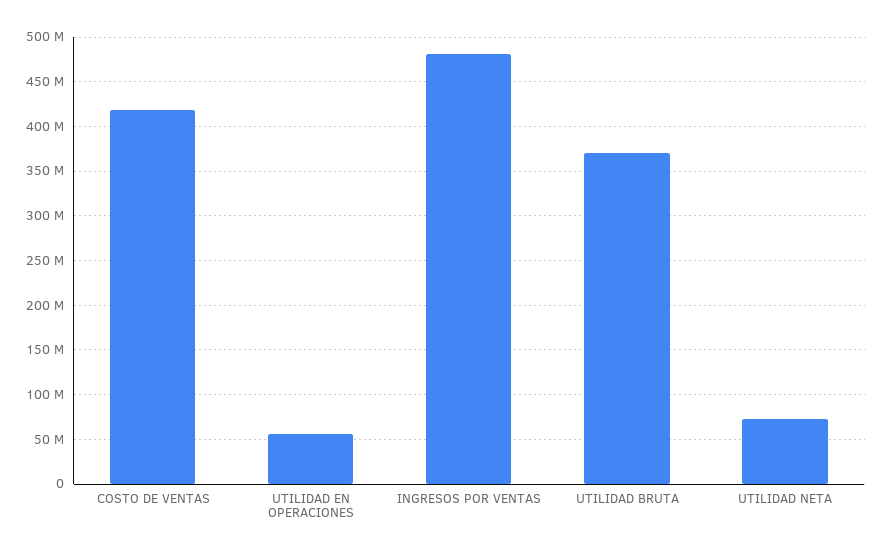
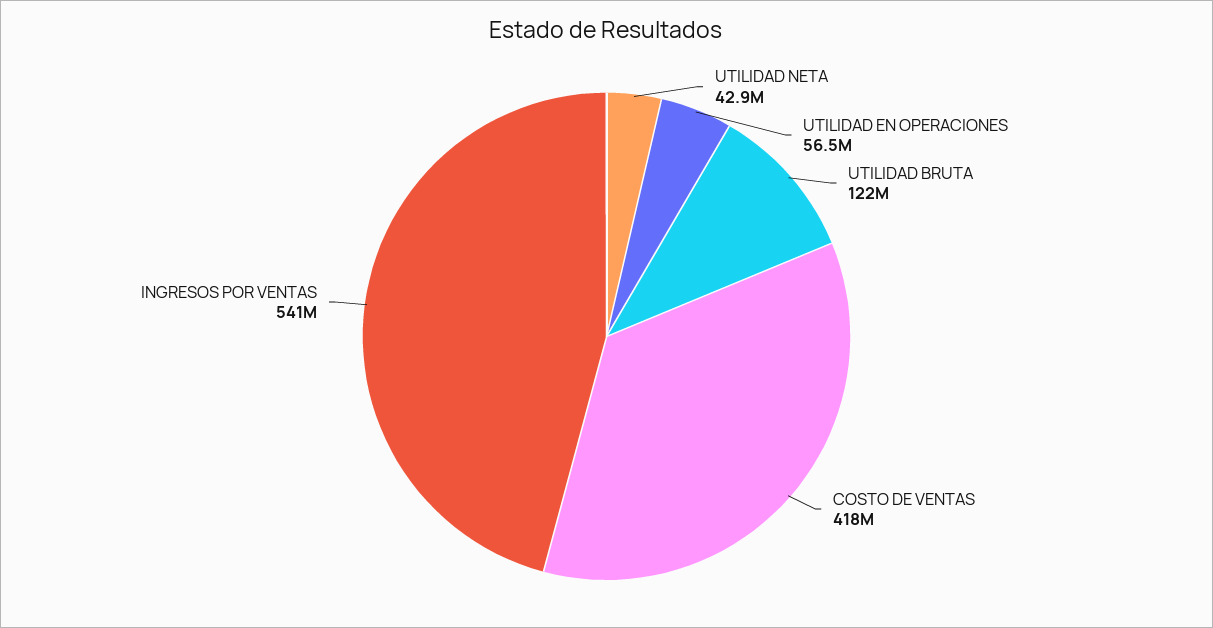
INGRESOS POR VENTAS: 480000000 -> 541000000
UTILIDAD BRUTA: 370000000 -> 122000000
UTILIDAD NETA: 70000000 -> 42900000

